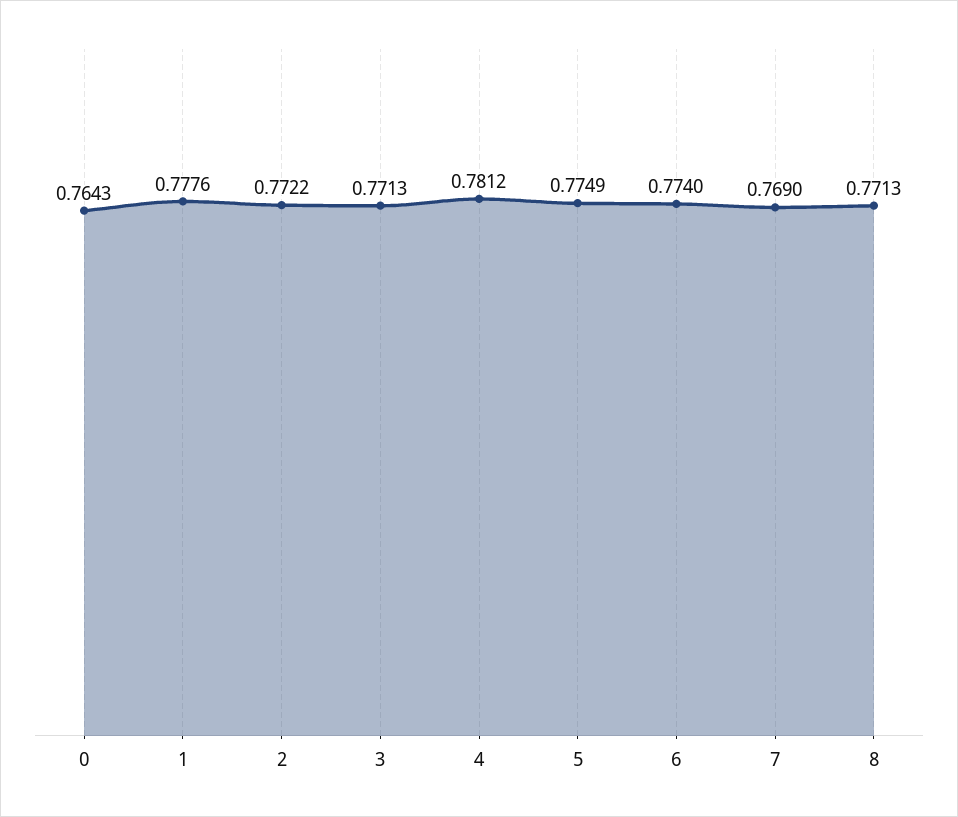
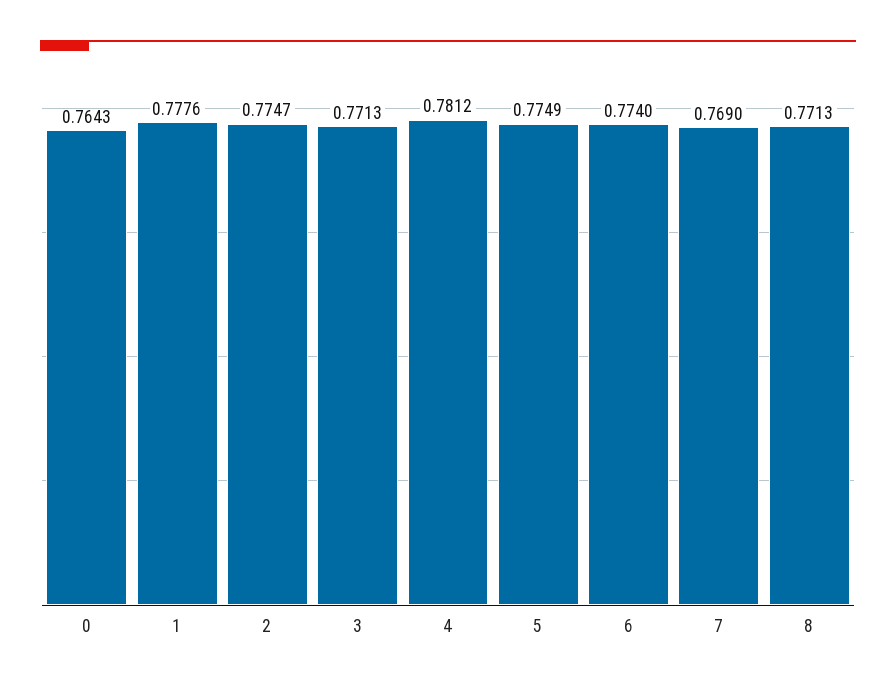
2: 0.7722 -> 0.7747

